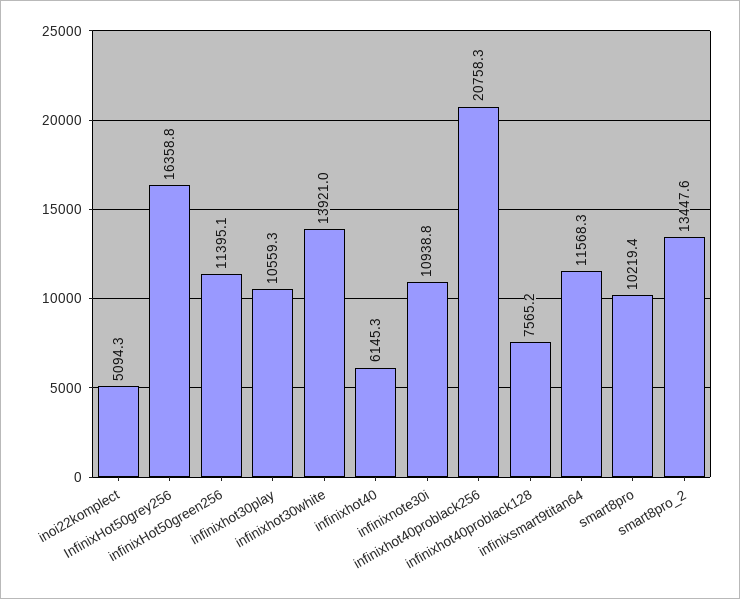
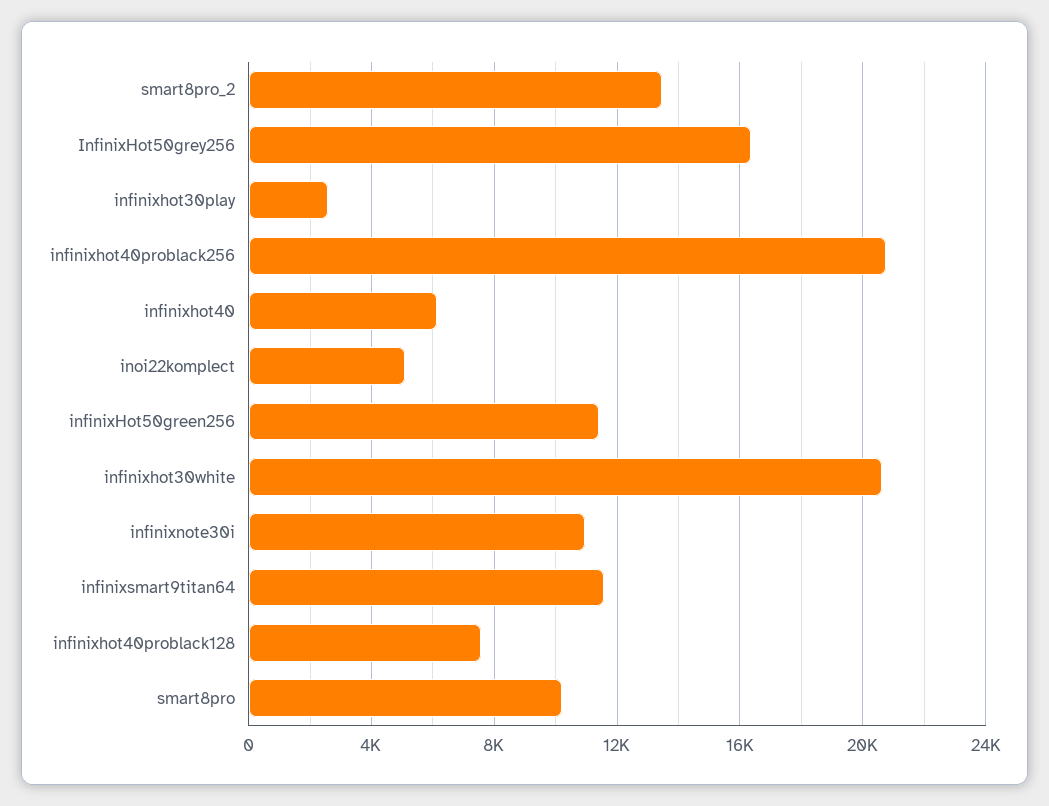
infinixhot30play: 10559.3 -> 2500
infinixhot30white: 13921 -> 20500

